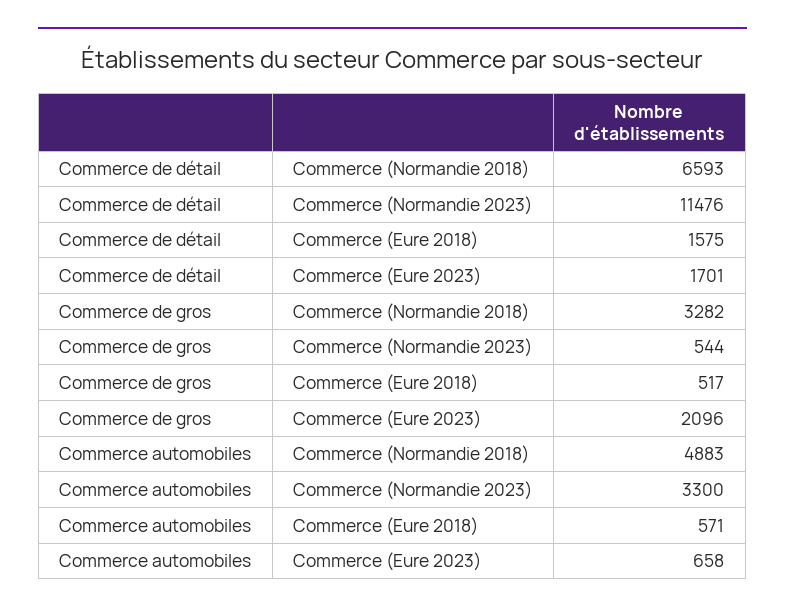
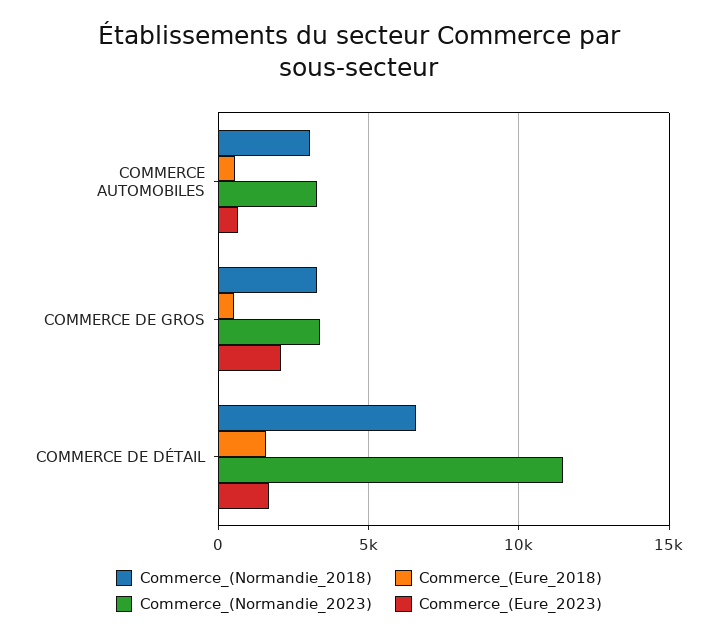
Commerce (Normandie 2023), Commerce de gros: 544 -> 3500
Commerce (Normandie 2018), Commerce automobiles: 4883 -> 3000

